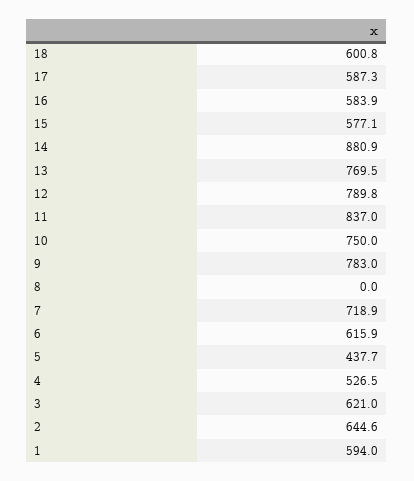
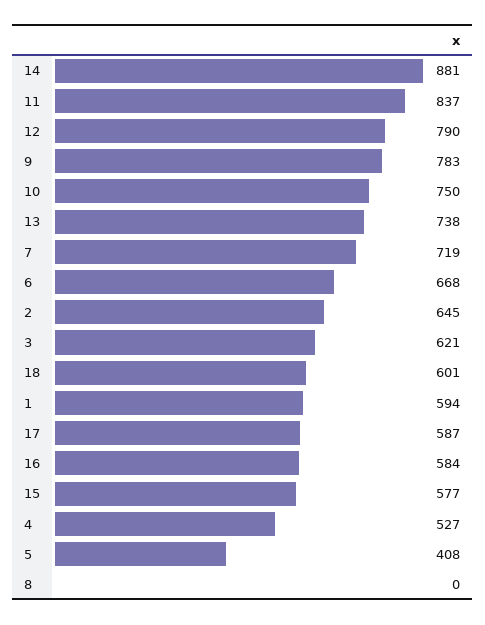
13: 769.5 -> 738
6: 615.9 -> 668
5: 437.7 -> 408

